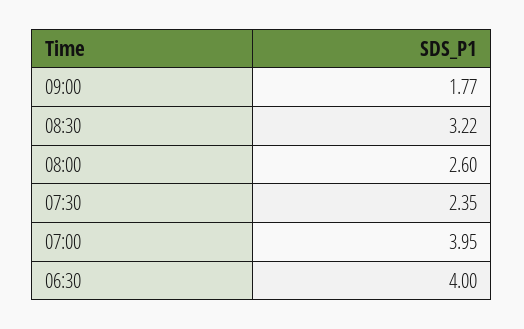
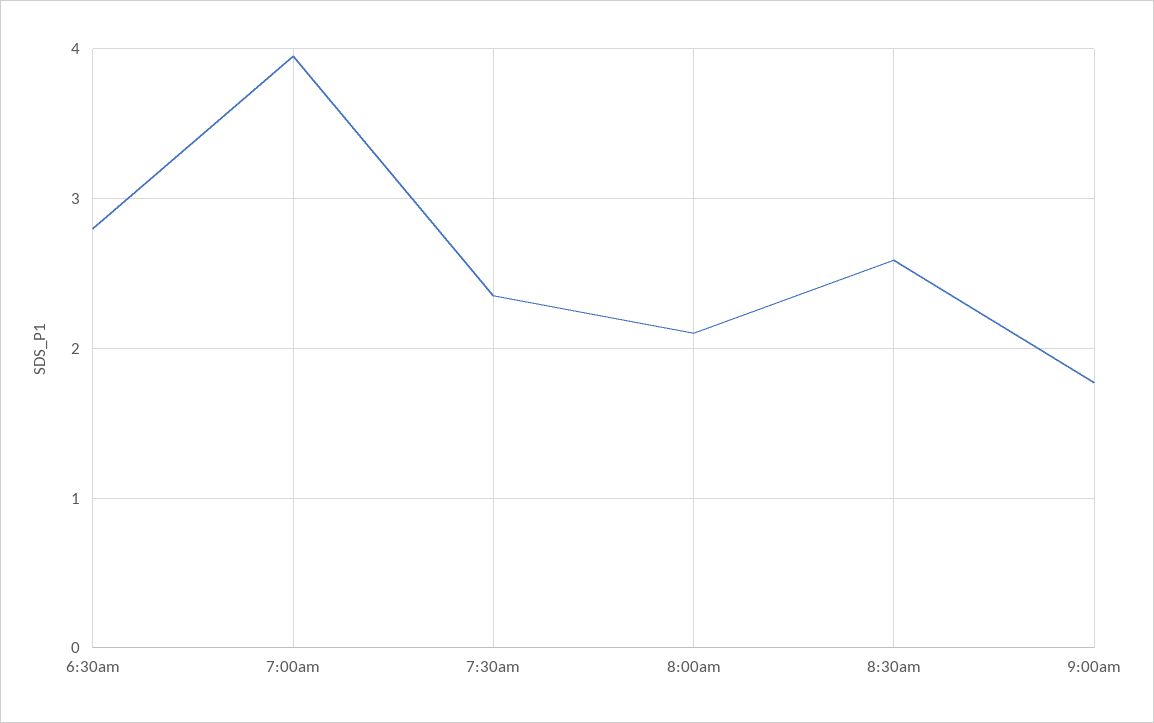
08:30: 3.22 -> 2.6
08:00: 2.6 -> 2.1
06:30: 4 -> 2.8

